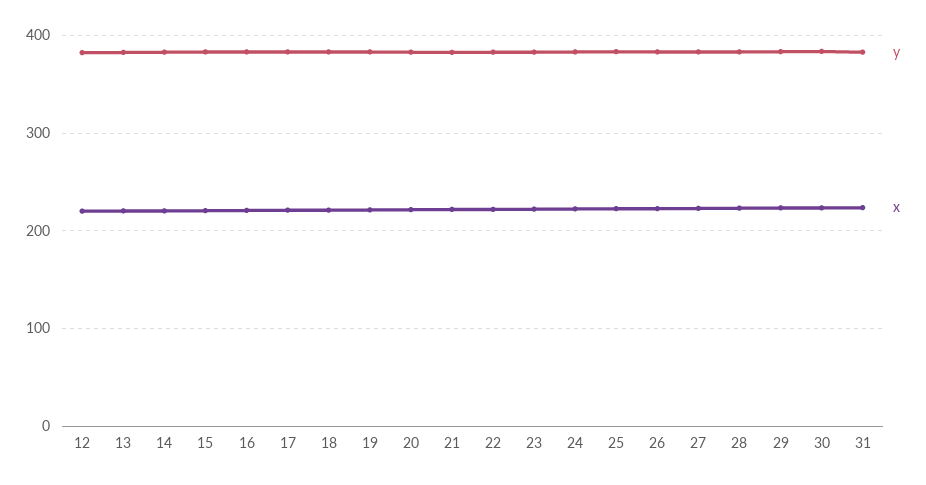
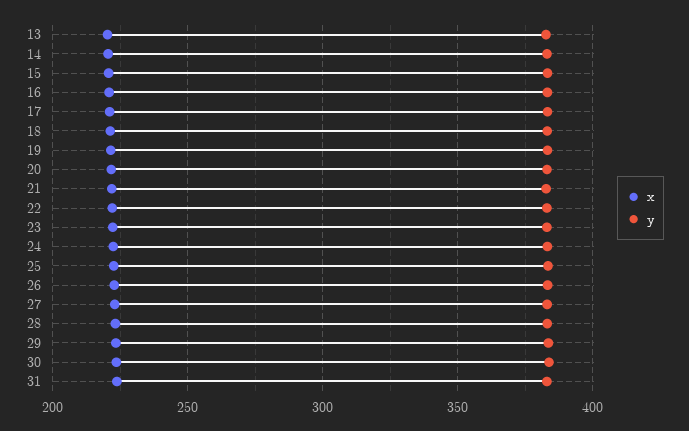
y, 12: 380 -> none
x, 12: 220 -> none

